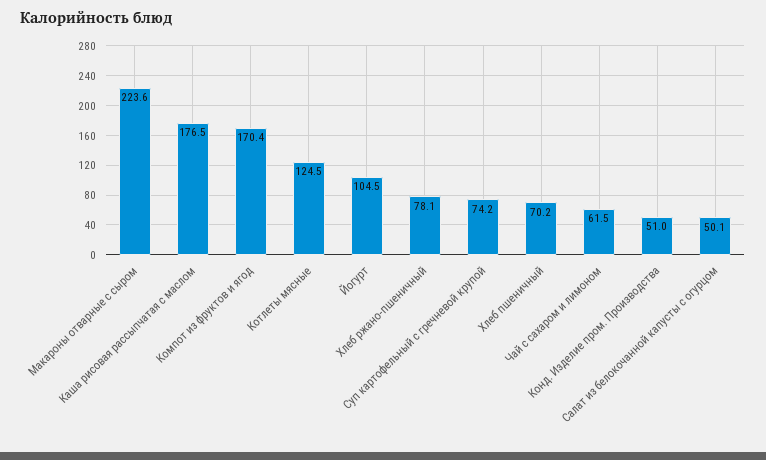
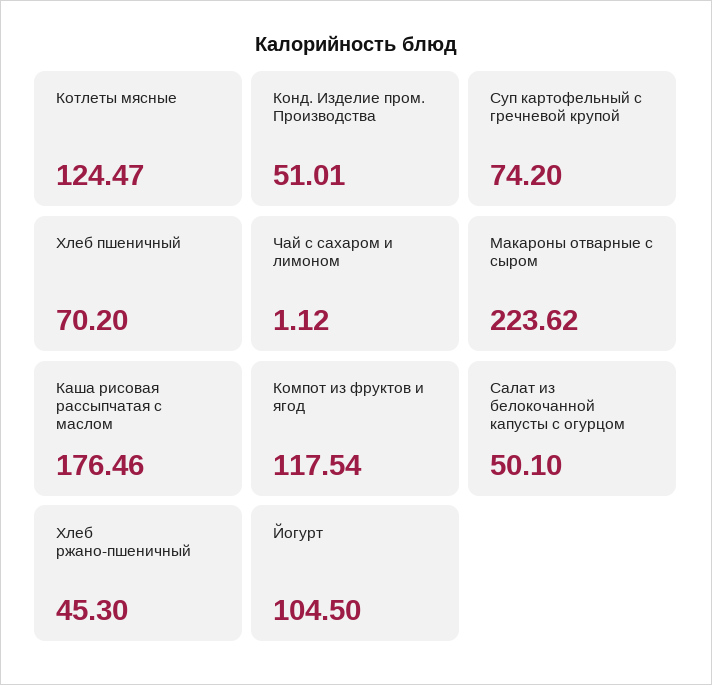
Компот из фруктов и ягод: 170.4 -> 117.54
Хлеб ржано-пшеничный: 78.1 -> 45.3
Чай с сахаром и лимоном: 61.5 -> 1.12

